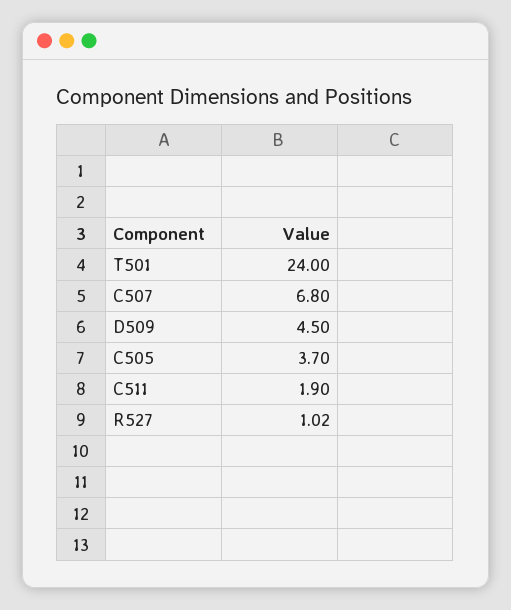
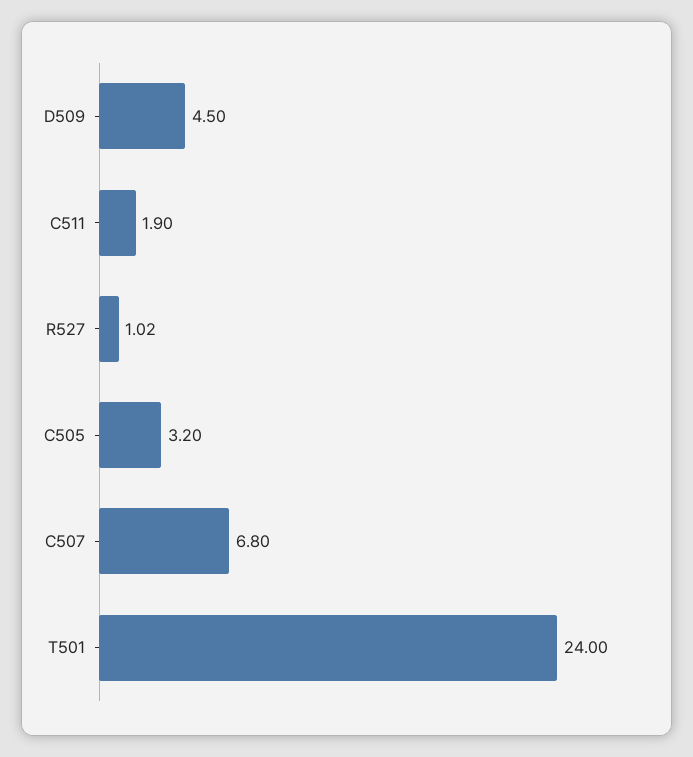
C505: 3.7 -> 3.2

